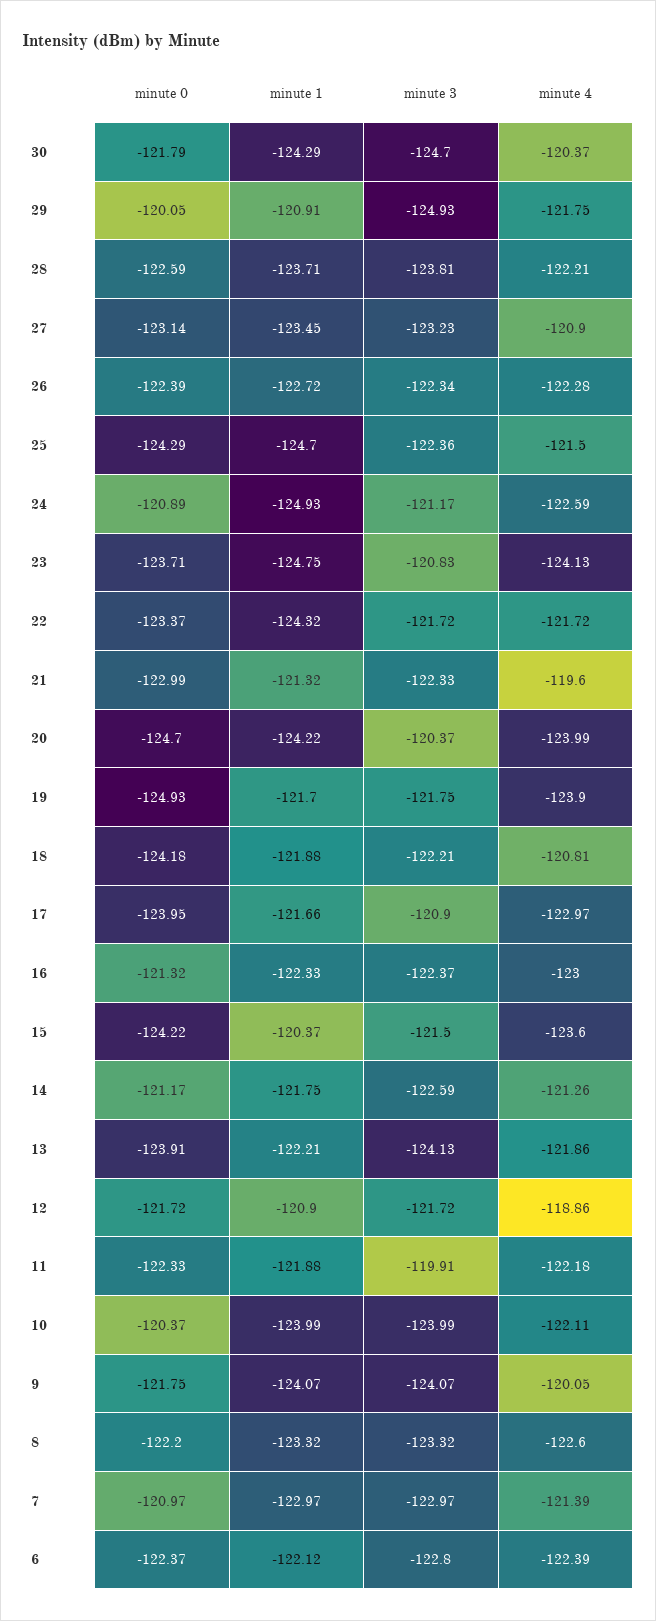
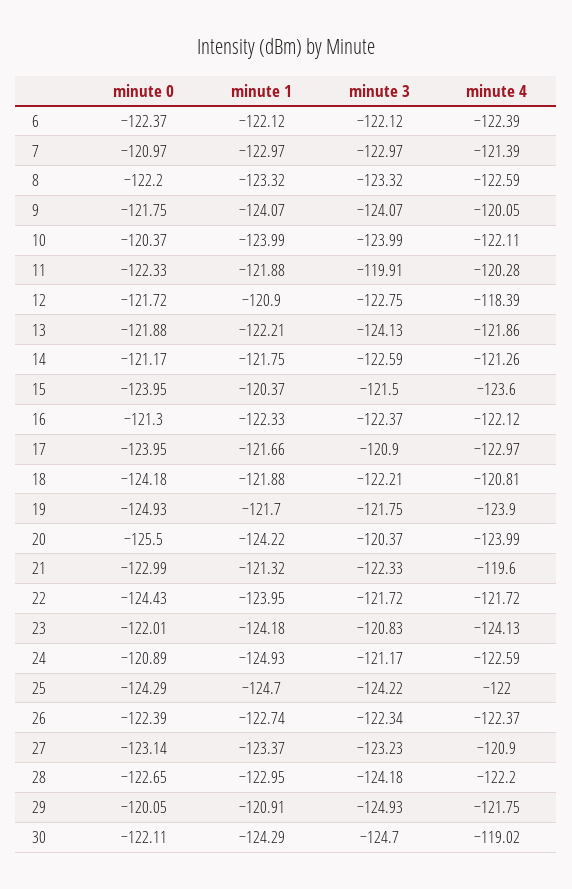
minute 0, 30: -121.79 -> -122.11
minute 4, 30: -120.37 -> -119.02
minute 0, 28: -122.59 -> -122.65
minute 1, 28: -123.71 -> -122.95
minute 3, 28: -123.81 -> -124.18
minute 4, 28: -122.21 -> -122.2
minute 1, 27: -123.45 -> -123.37
minute 1, 26: -122.72 -> -122.74
minute 4, 26: -122.28 -> -122.37
minute 3, 25: -122.36 -> -124.22
minute 4, 25: -121.5 -> -122
minute 0, 23: -123.71 -> -122.01
minute 1, 23: -124.75 -> -124.18
minute 0, 22: -123.37 -> -124.43
minute 1, 22: -124.32 -> -123.95
minute 0, 20: -124.7 -> -125.5
minute 0, 16: -121.32 -> -121.3
minute 4, 16: -123 -> -122.12
minute 0, 15: -124.22 -> -123.95
minute 0, 13: -123.91 -> -121.88
minute 3, 12: -121.72 -> -122.75
minute 4, 12: -118.86 -> -118.39
minute 4, 11: -122.18 -> -120.28
minute 4, 8: -122.6 -> -122.59
minute 3, 6: -122.8 -> -122.12

